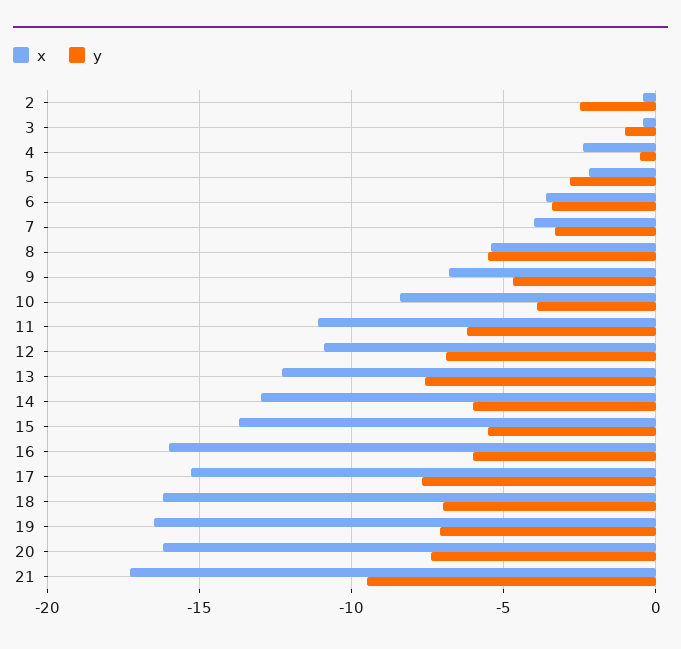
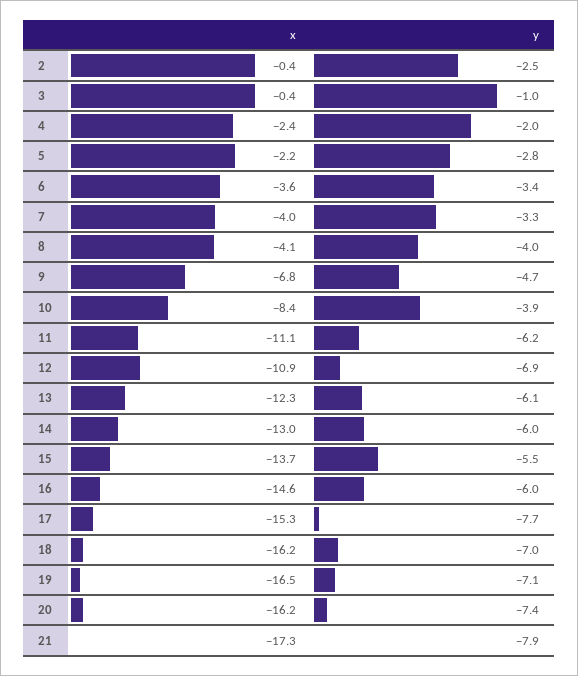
y, 4: -0.5 -> -2
x, 8: -5.5 -> -4.1
y, 8: -5.5 -> -4
y, 13: -7.5 -> -6.1
x, 16: -16 -> -14.6
y, 21: -9.5 -> -7.9

